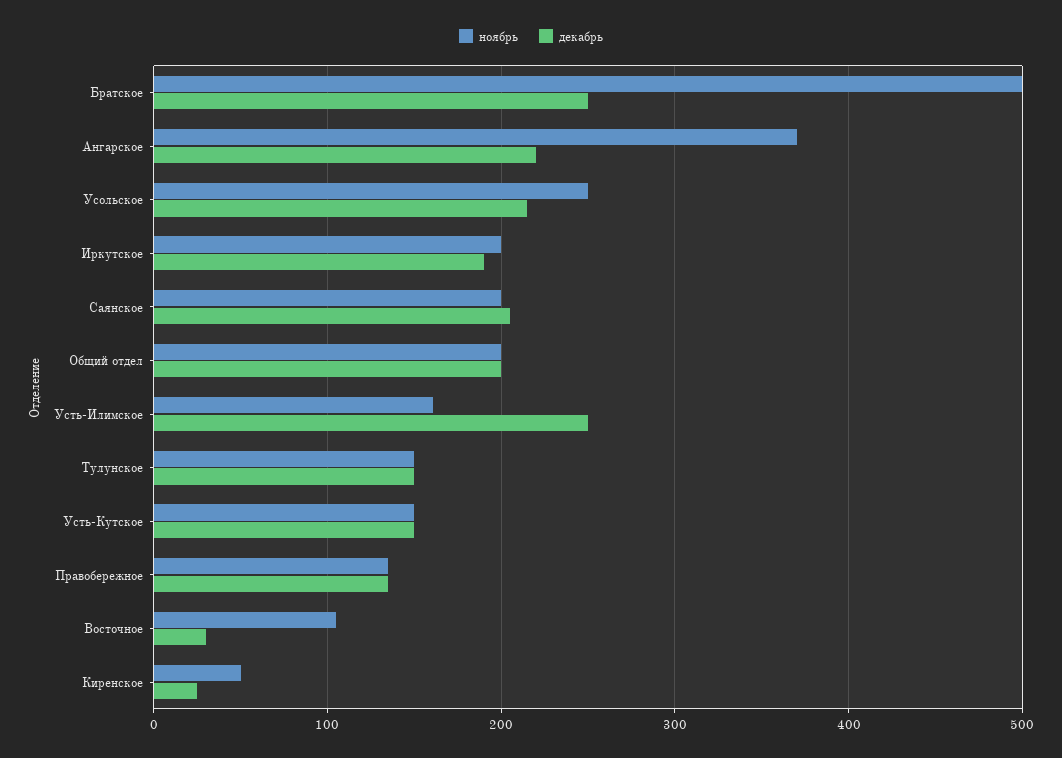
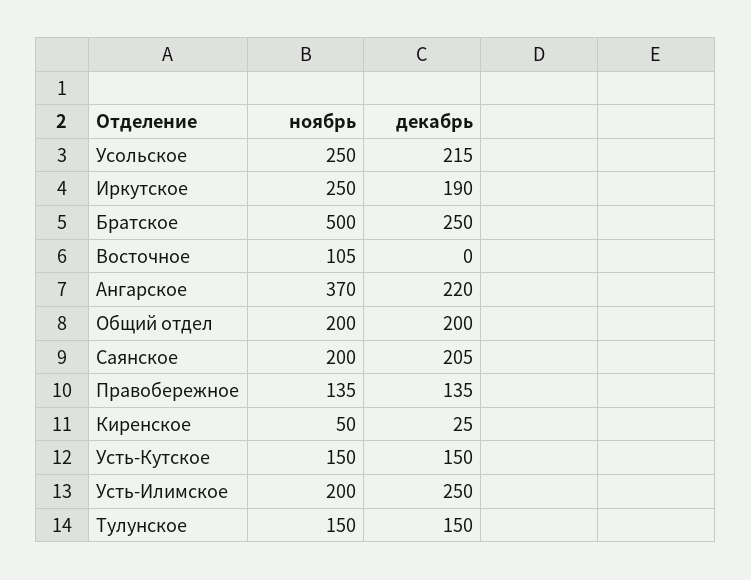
ноябрь, Иркутское: 200 -> 250
ноябрь, Усть-Илимское: 160 -> 200
декабрь, Восточное: 30 -> 0

